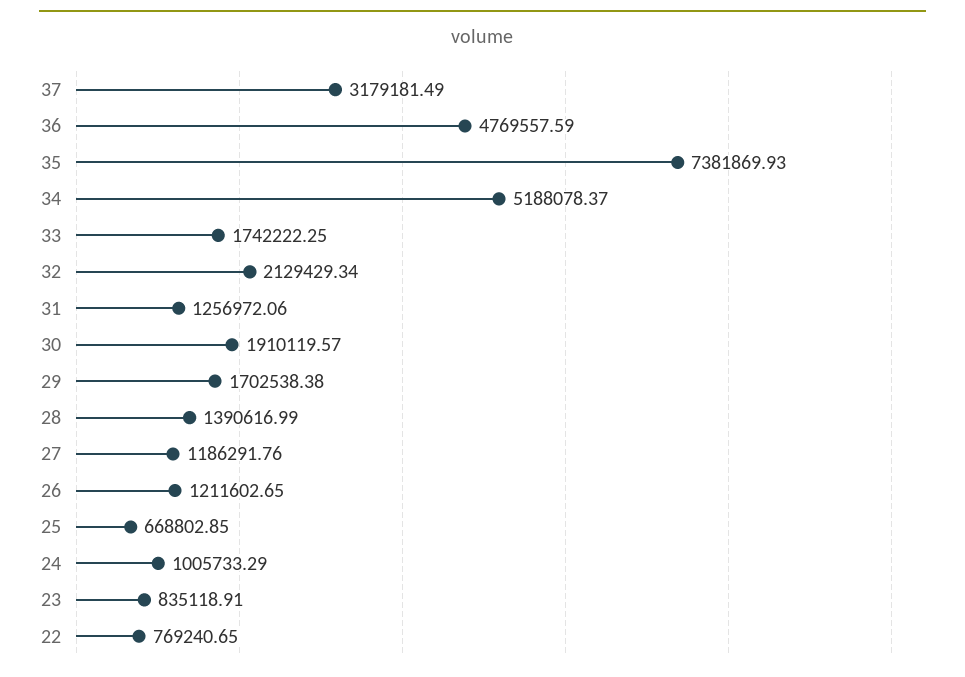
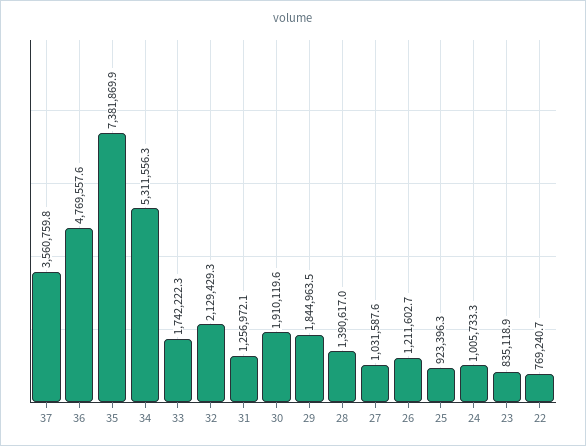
37: 3179181.49 -> 3560759.8
34: 5188078.37 -> 5311556.3
29: 1702538.38 -> 1844963.5
27: 1186291.76 -> 1031587.6
25: 668802.85 -> 923396.3

